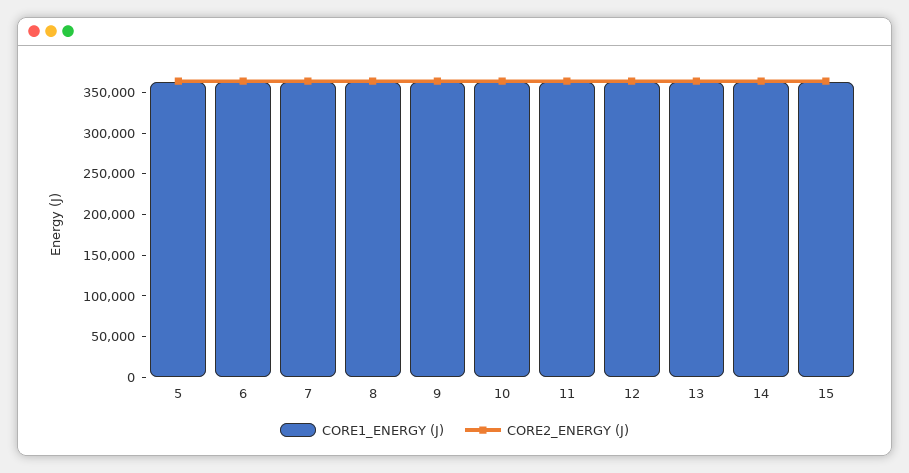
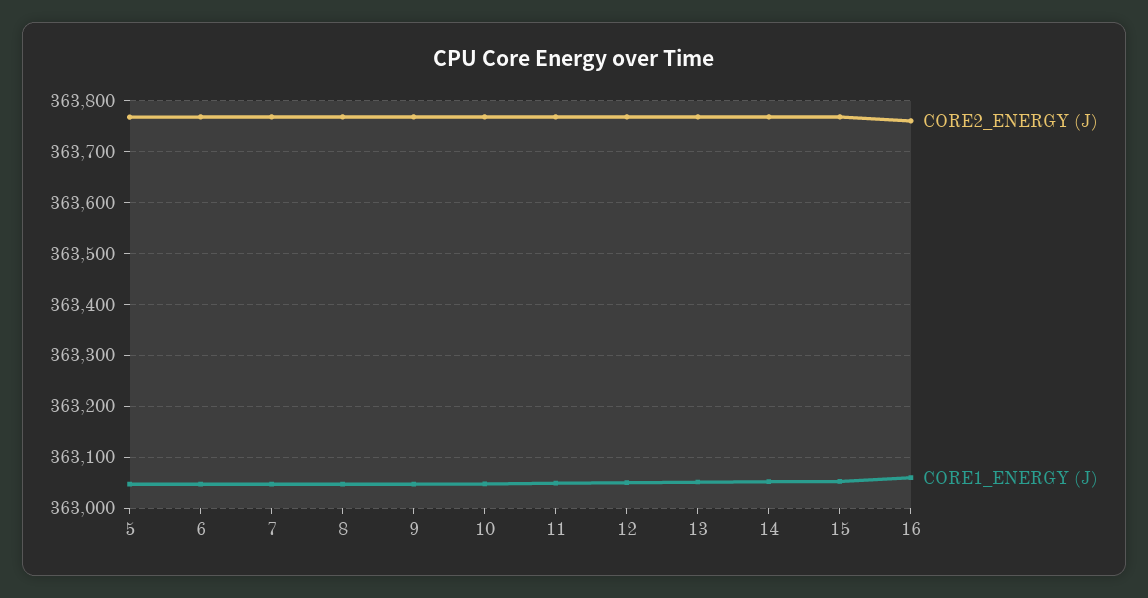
CORE2_ENERGY (J), 16: none -> 363760
CORE1_ENERGY (J), 16: none -> 363060

